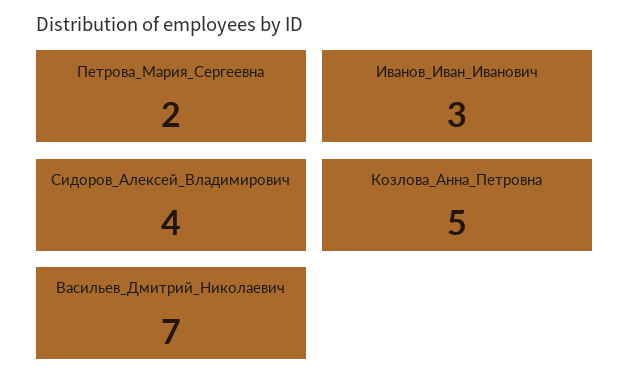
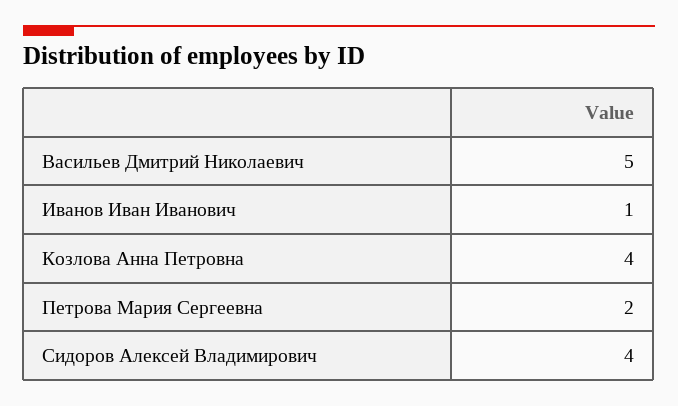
Иванов_Иван_Иванович: 3 -> 1
Козлова_Анна_Петровна: 5 -> 4
Васильев_Дмитрий_Николаевич: 7 -> 5

